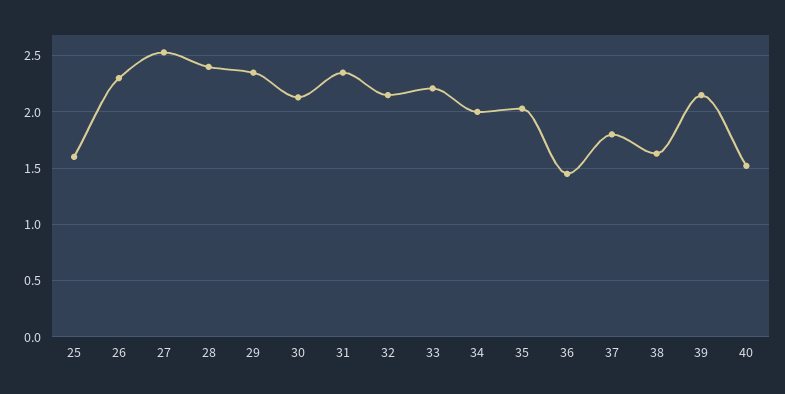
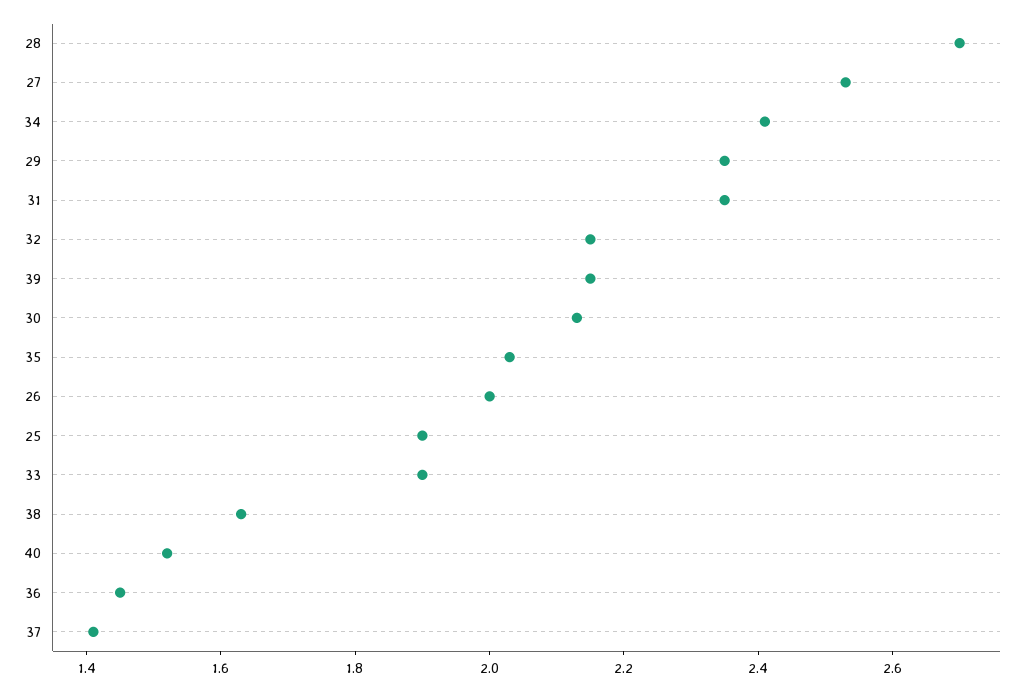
25: 1.6 -> 1.9
26: 2.3 -> 2
28: 2.4 -> 2.7
33: 2.2 -> 1.9
34: 2 -> 2.4
37: 1.8 -> 1.4

